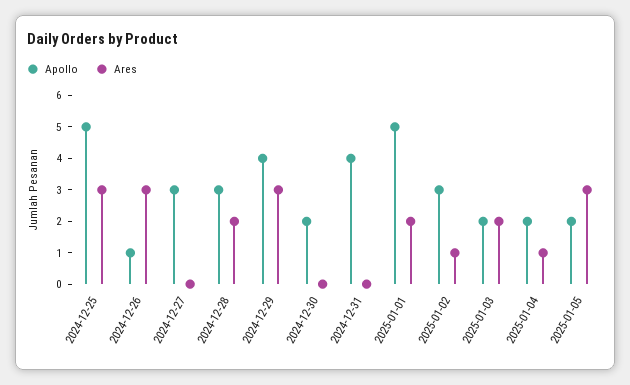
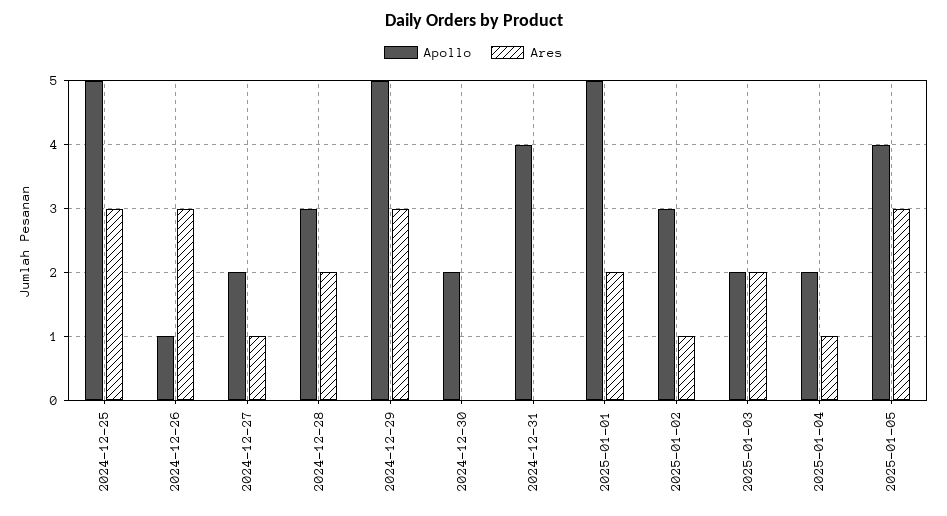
Apollo, 2024-12-27: 3 -> 2
Ares, 2024-12-27: 0 -> 1
Apollo, 2024-12-29: 4 -> 5
Apollo, 2025-01-05: 2 -> 4

